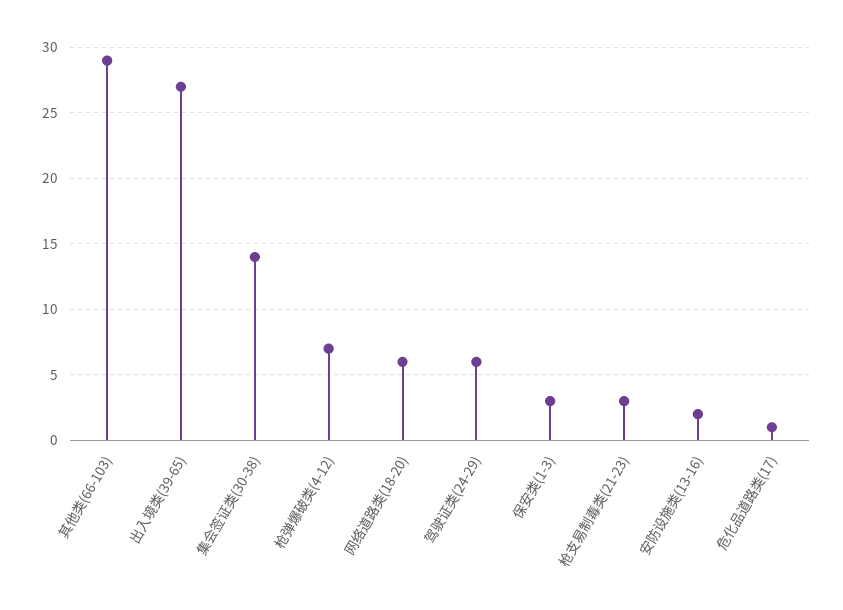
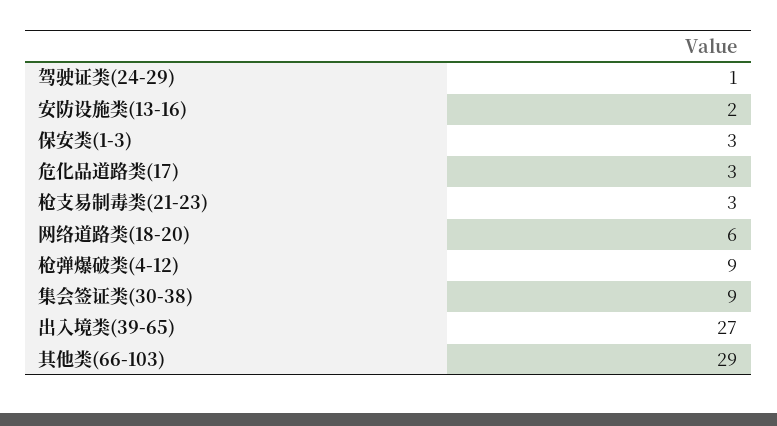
集会签证类(30-38): 14 -> 9
枪弹爆破类(4-12): 7 -> 9
驾驶证类(24-29): 6 -> 1
危化品道路类(17): 1 -> 3

